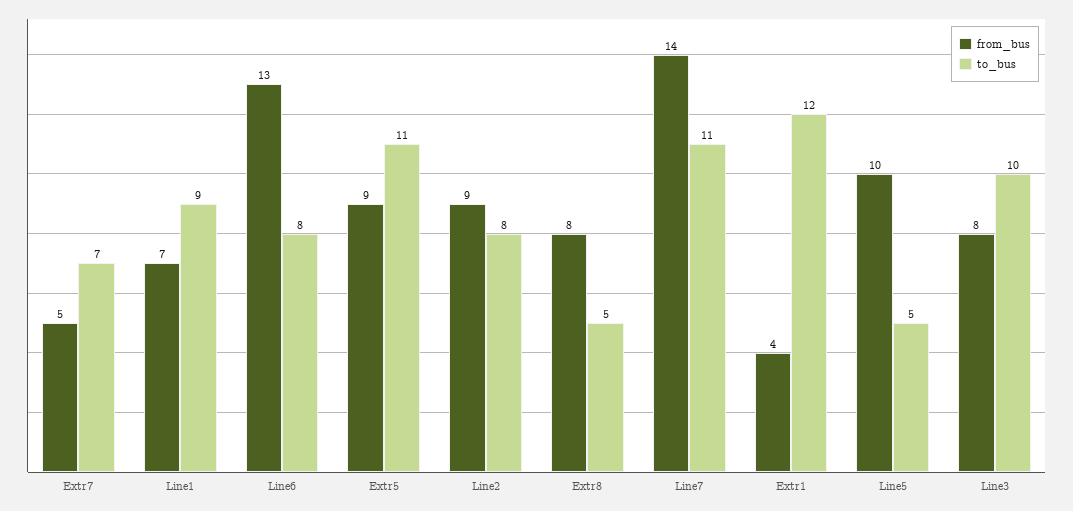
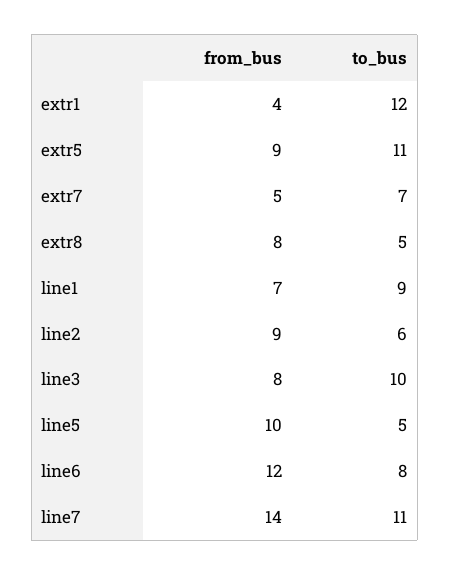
from_bus, Line6: 13 -> 12
to_bus, Line2: 8 -> 6

